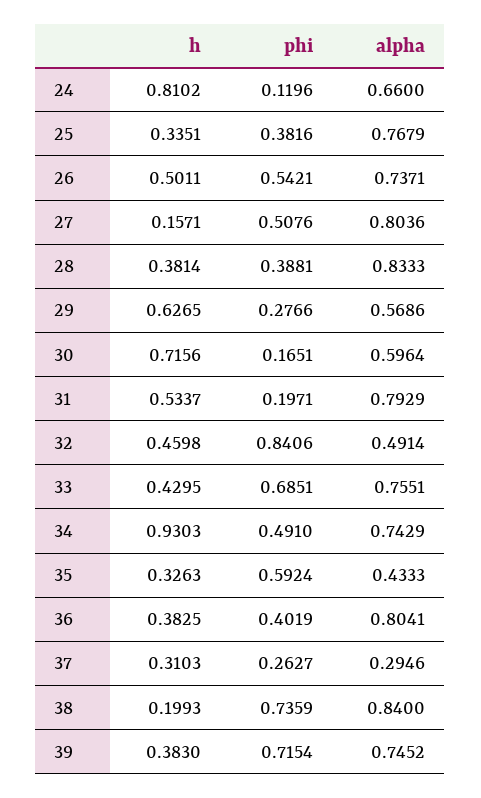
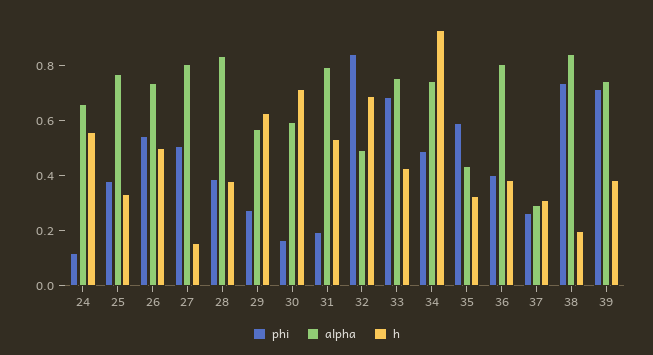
h, 24: 0.8102 -> 0.55
h, 32: 0.4598 -> 0.7

